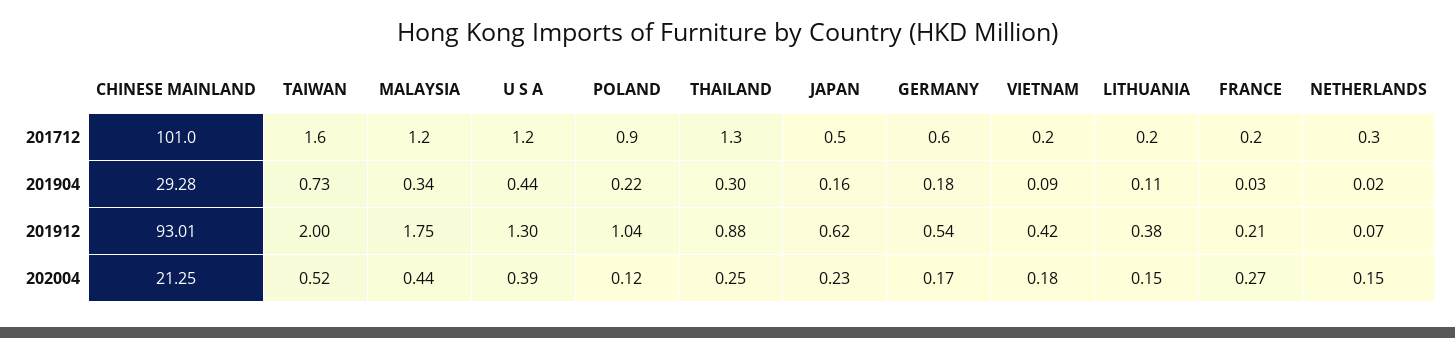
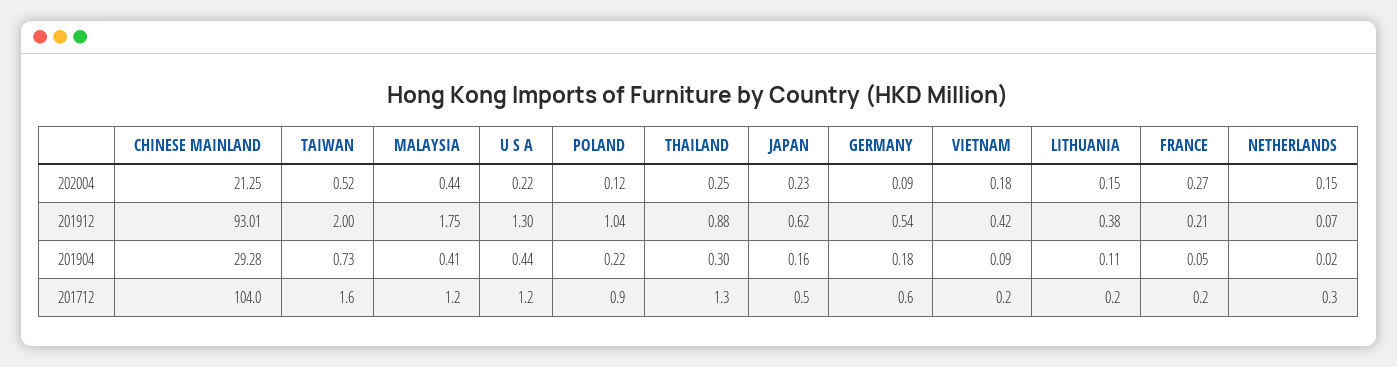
CHINESE MAINLAND, 201712: 101 -> 104
MALAYSIA, 201904: 0.34 -> 0.41
FRANCE, 201904: 0.03 -> 0.05
U S A, 202004: 0.39 -> 0.22
GERMANY, 202004: 0.17 -> 0.09

